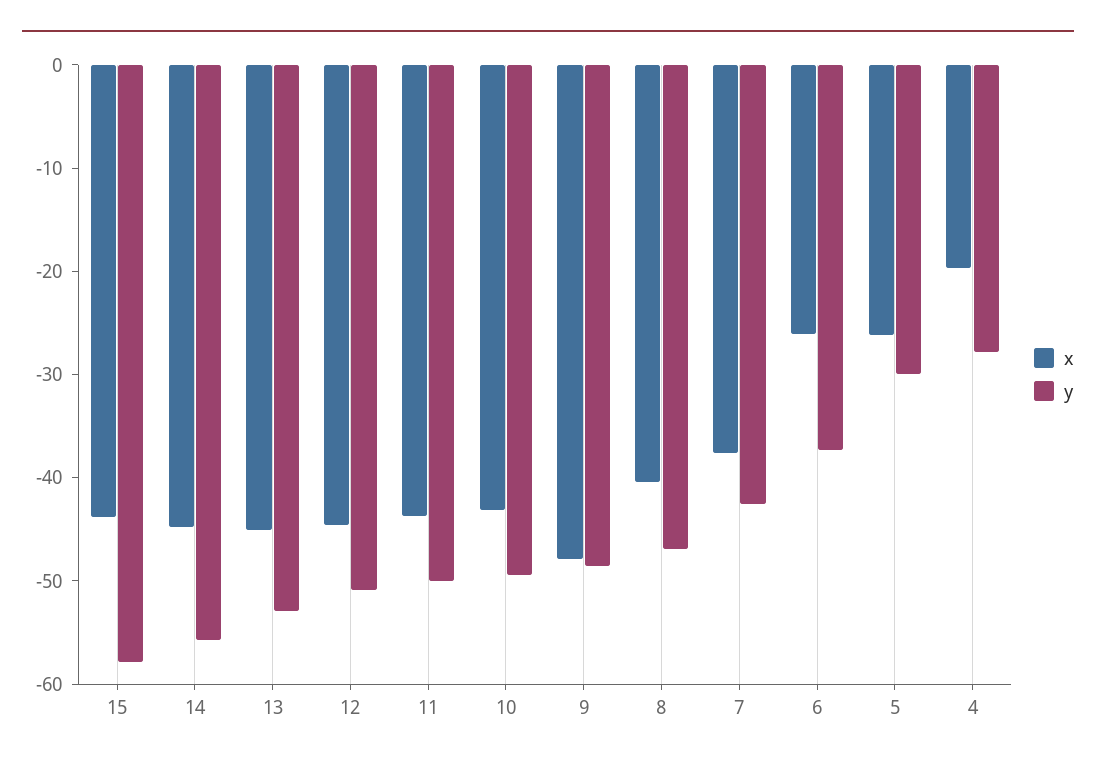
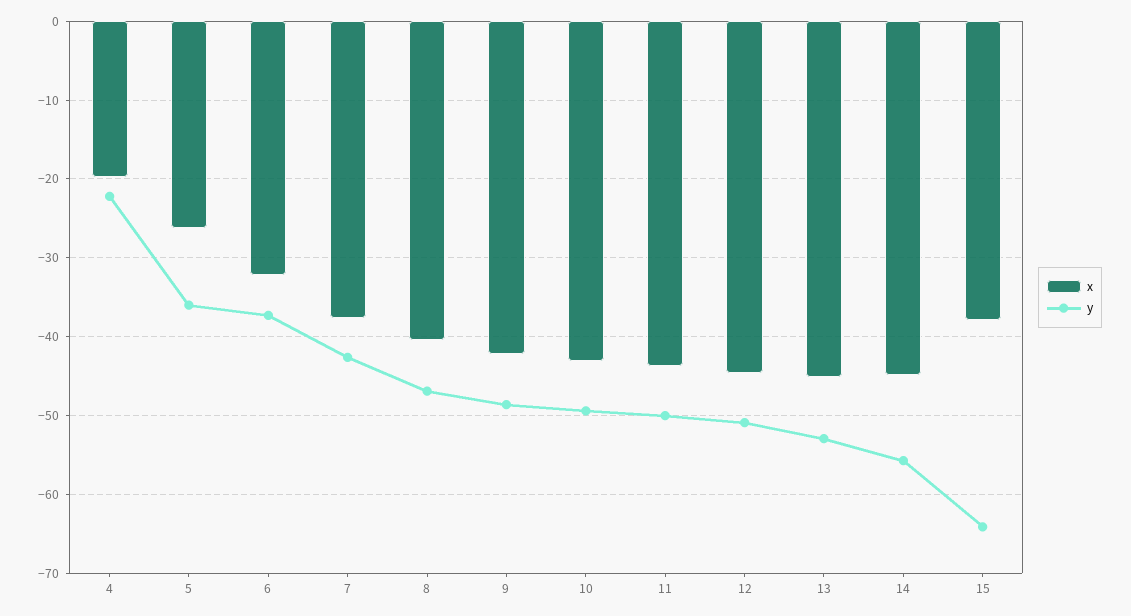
x, 15: -44 -> -38
y, 15: -58 -> -64
x, 9: -48 -> -42
x, 6: -26 -> -32
y, 5: -30 -> -36
y, 4: -28 -> -22

